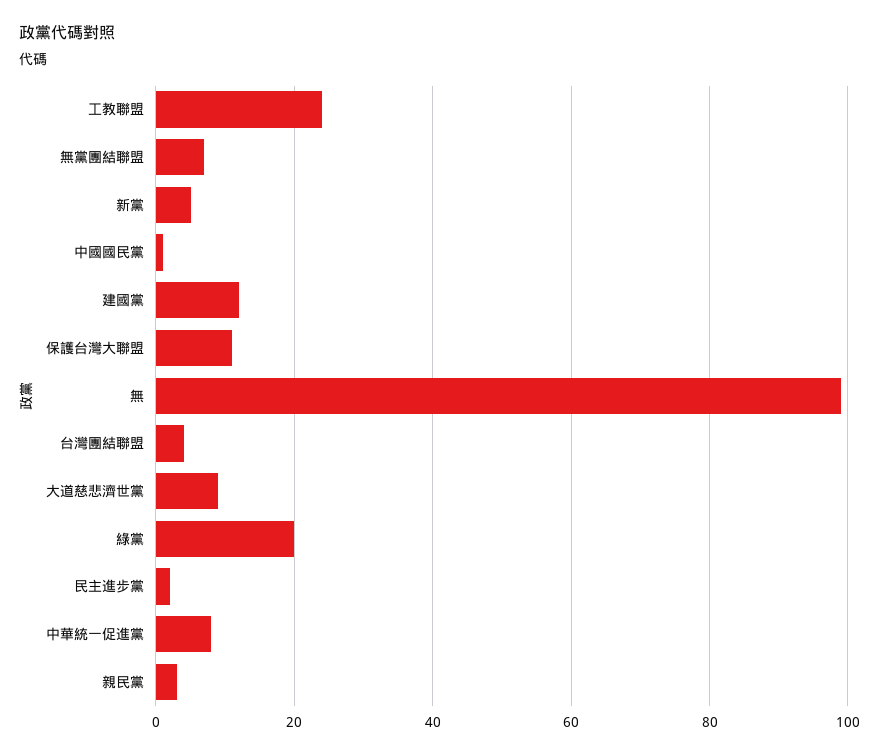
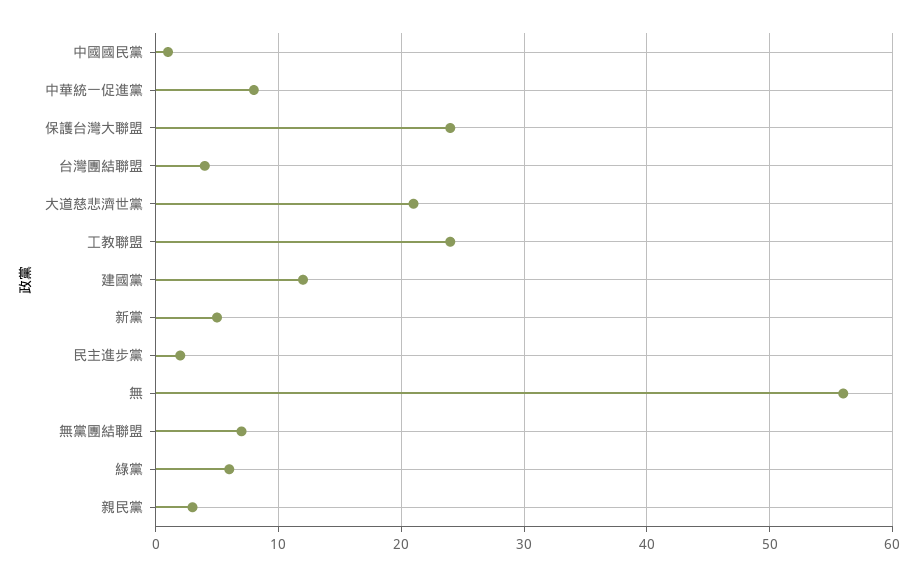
保護台灣大聯盟: 10 -> 24
無: 100 -> 56
大道慈悲濟世黨: 10 -> 21
綠黨: 20 -> 6

